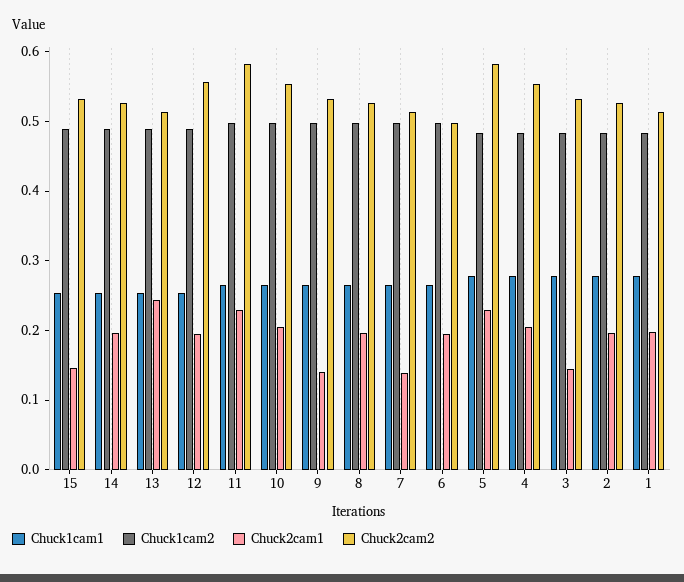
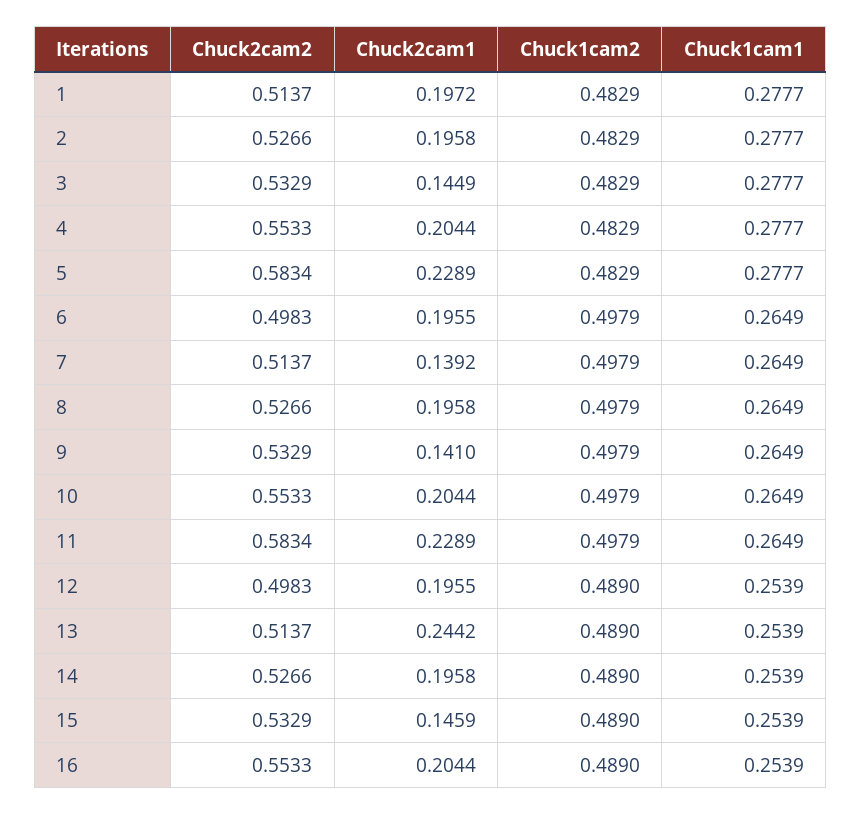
Chuck2cam2, 12: 0.56 -> 0.4983
Chuck2cam2, 16: none -> 0.5533
Chuck2cam1, 16: none -> 0.2044
Chuck1cam2, 16: none -> 0.489
Chuck1cam1, 16: none -> 0.2539

